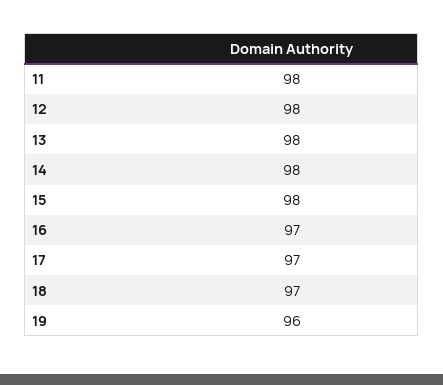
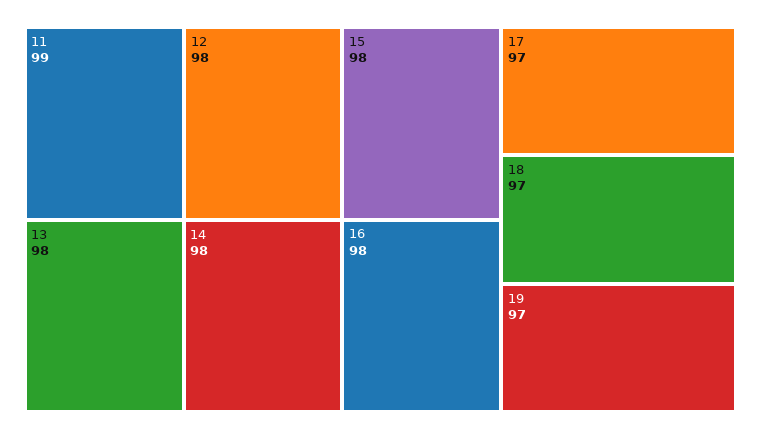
11: 98 -> 99
16: 97 -> 98
19: 96 -> 97

